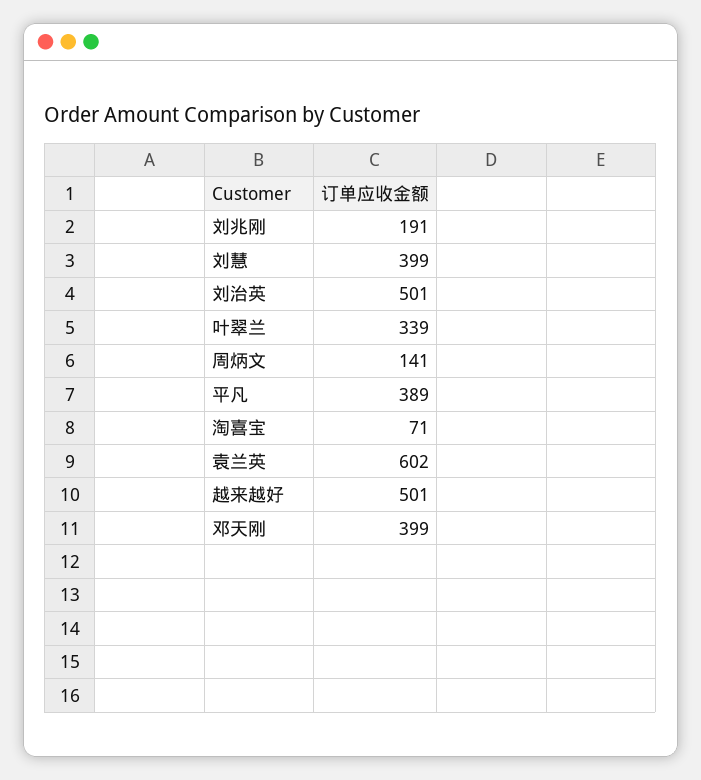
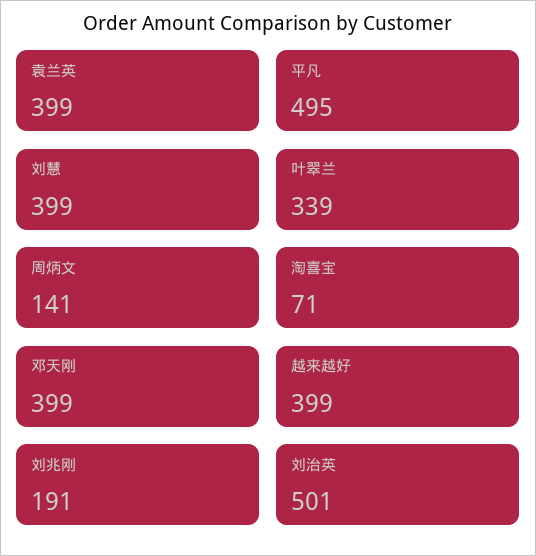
平凡: 389 -> 495
袁兰英: 602 -> 399
越来越好: 501 -> 399

